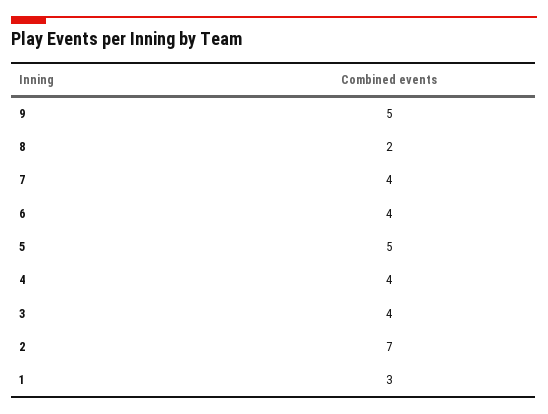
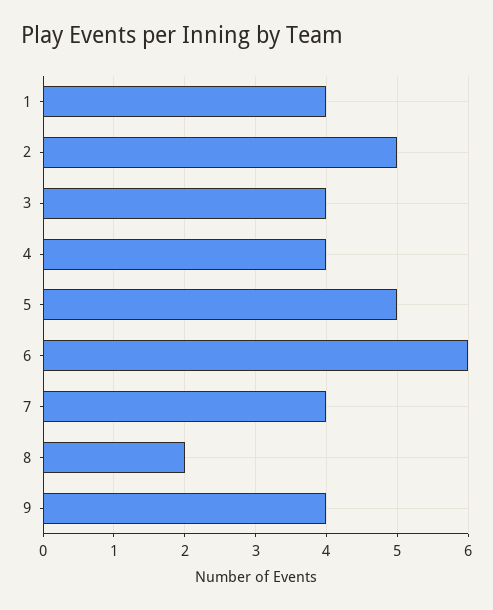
9: 5 -> 4
6: 4 -> 6
2: 7 -> 5
1: 3 -> 4

